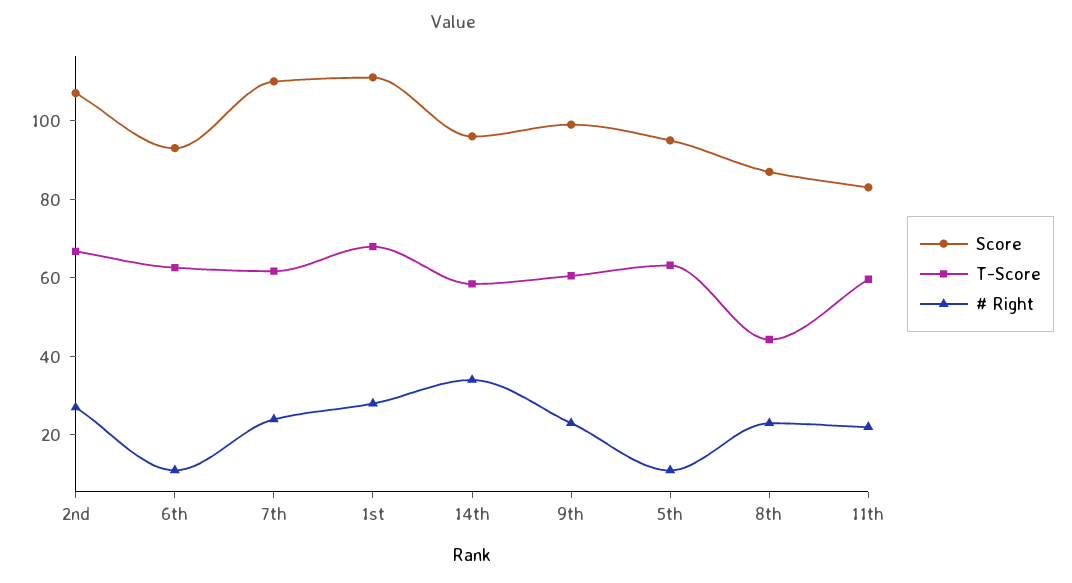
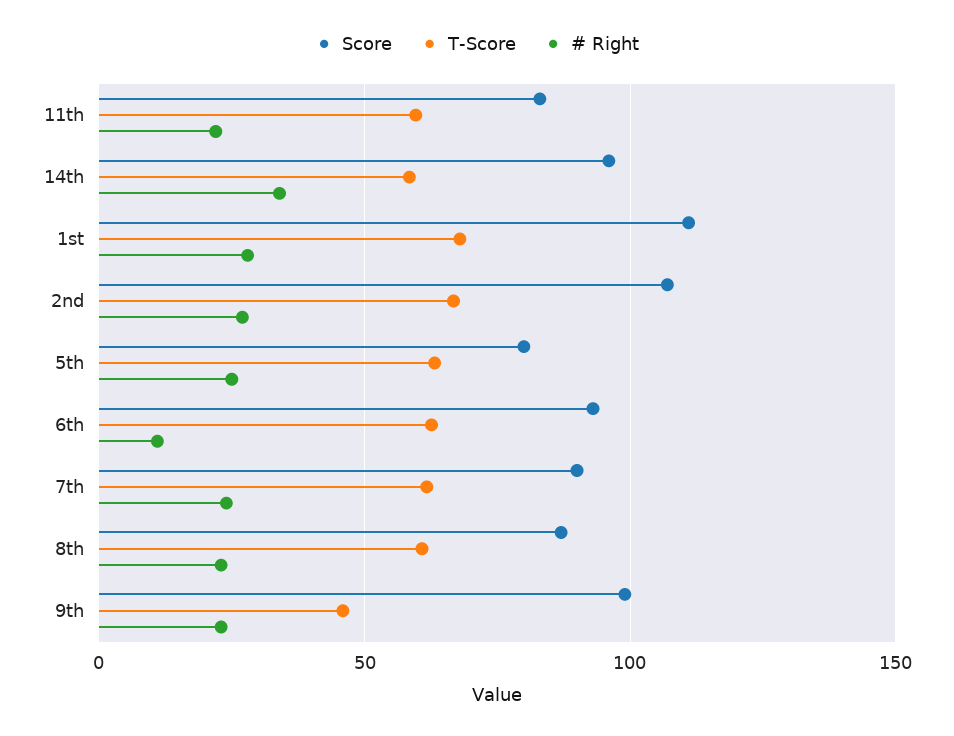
Score, 7th: 110 -> 90
T-Score, 9th: 60 -> 45
Score, 5th: 95 -> 80
# Right, 5th: 10 -> 25
T-Score, 8th: 45 -> 60

